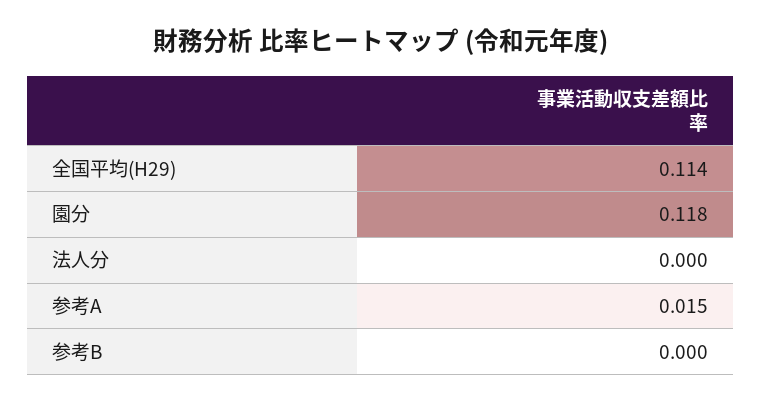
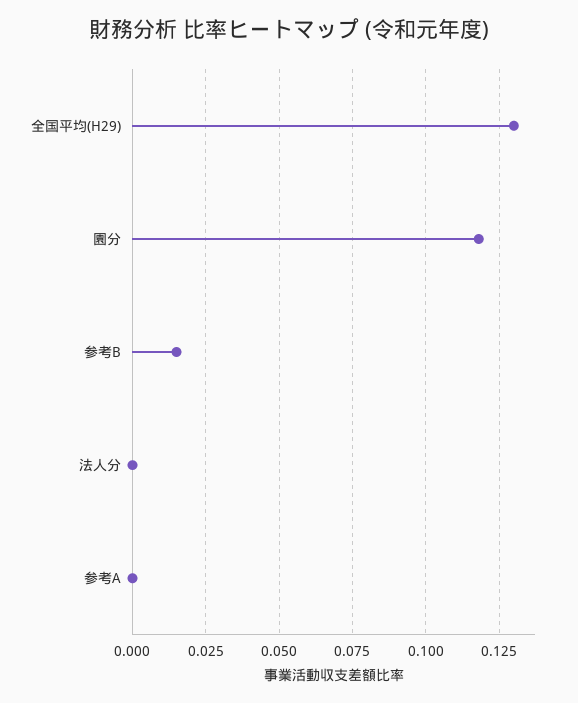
全国平均(H29): 0.114 -> 0.13
参考A: 0.015 -> 0
参考B: 0 -> 0.015

